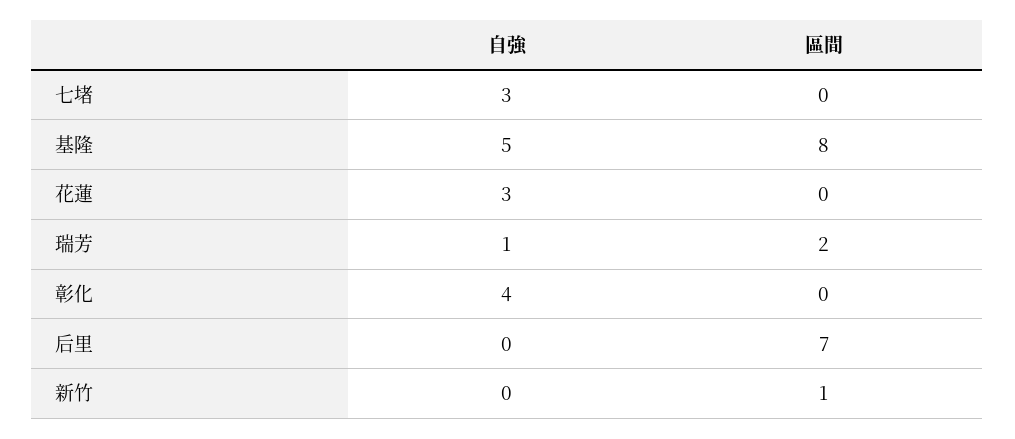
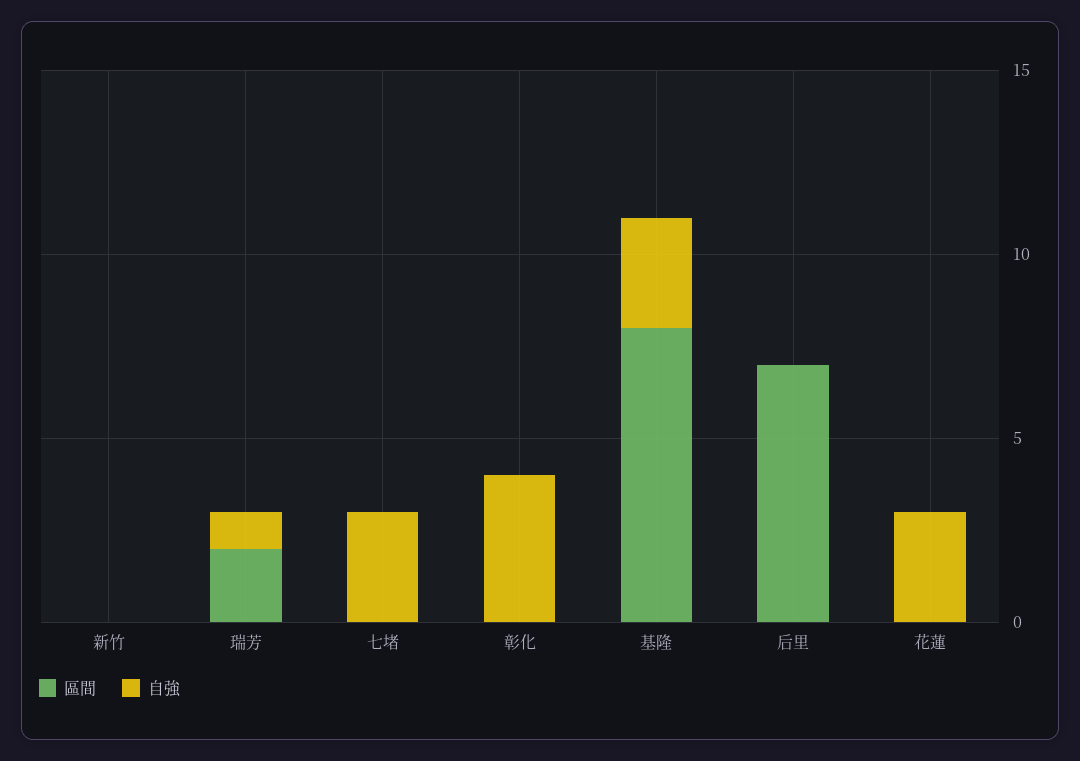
自強, 基隆: 5 -> 3
區間, 新竹: 1 -> 0

